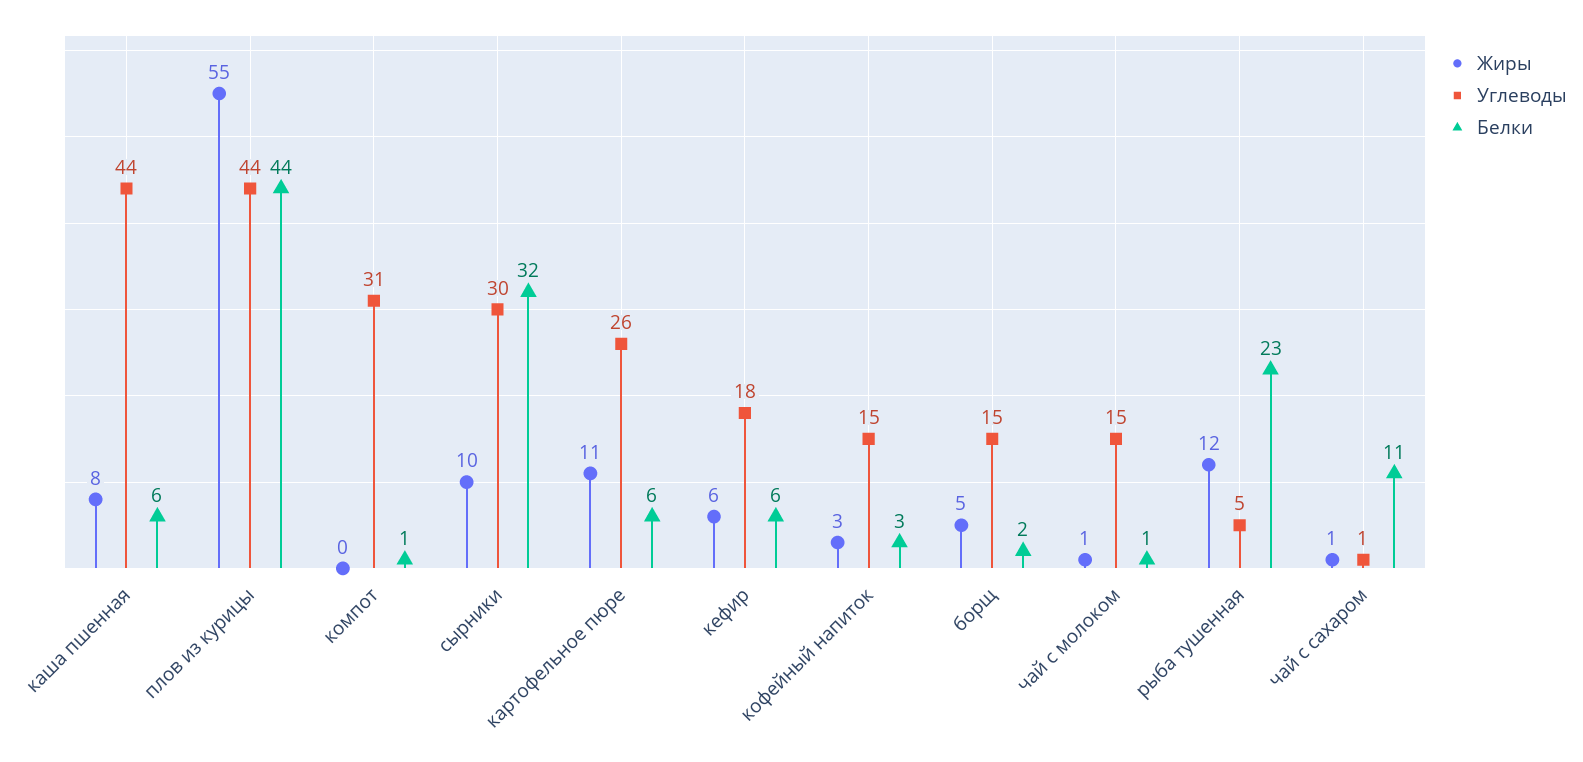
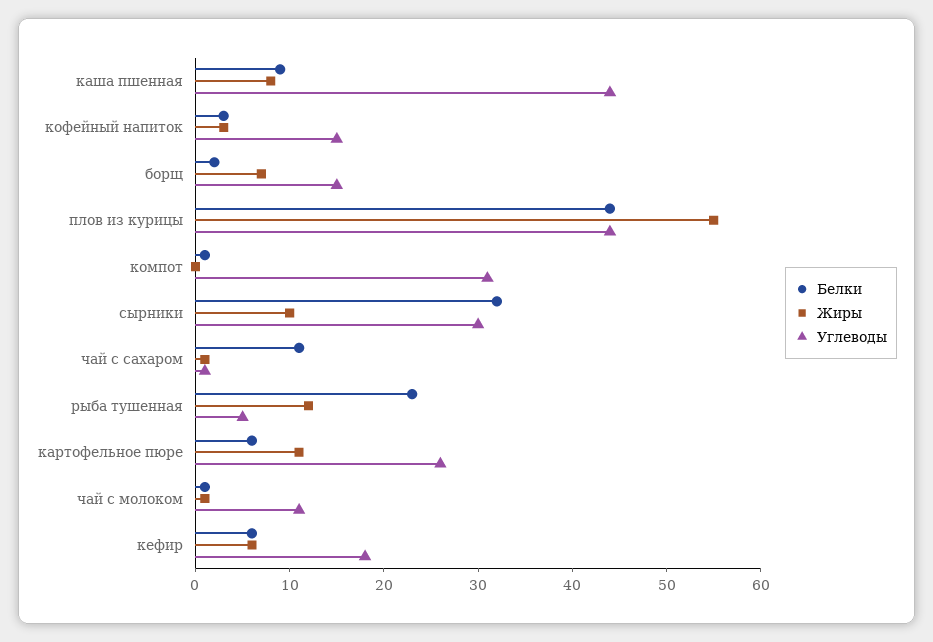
Белки, каша пшенная: 6 -> 9
Жиры, борщ: 5 -> 7
Углеводы, чай с молоком: 15 -> 11

